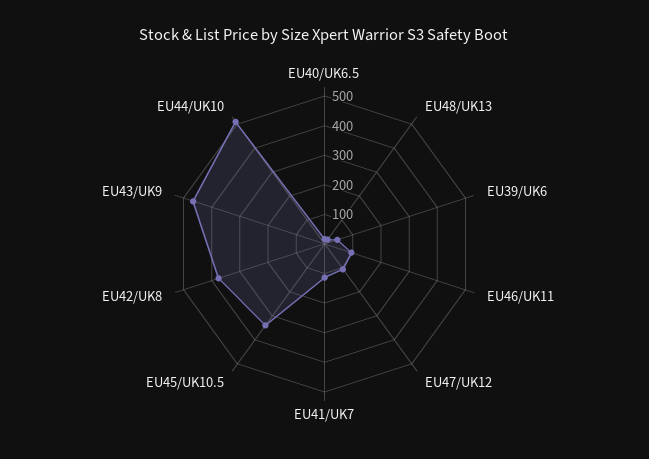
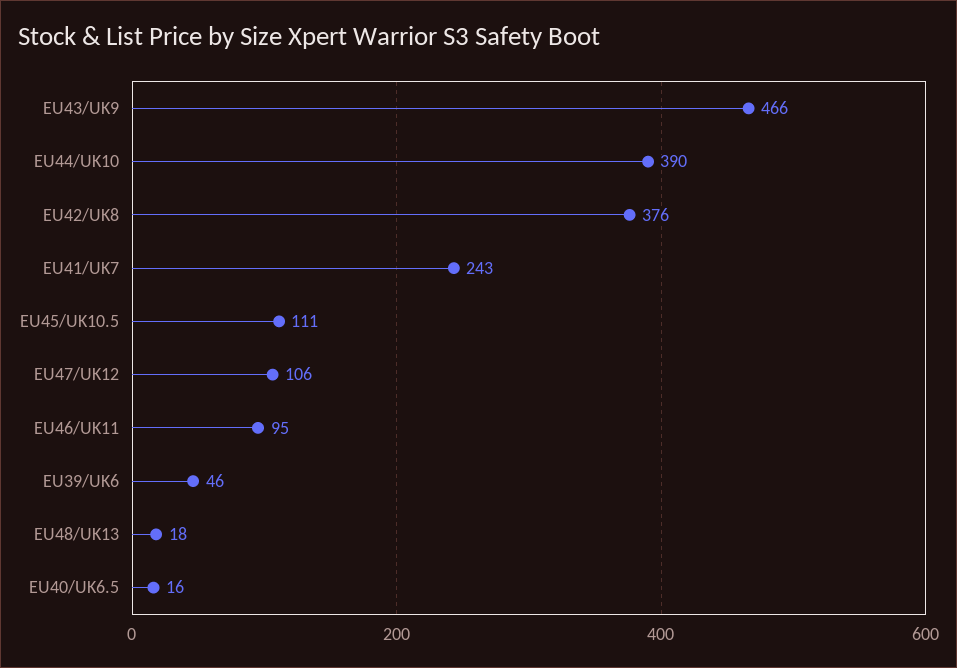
EU41/UK7: 100 -> 243
EU45/UK10.5: 350 -> 111
EU44/UK10: 500 -> 390

